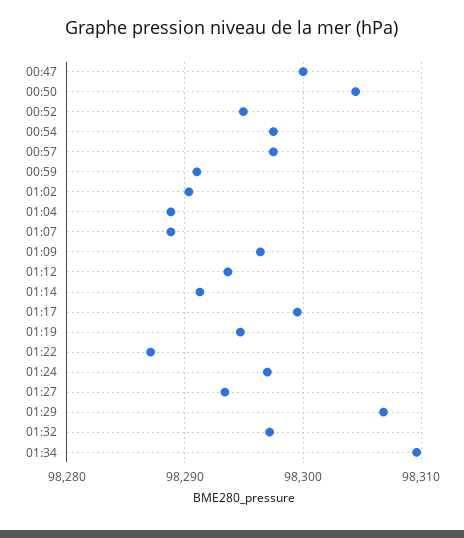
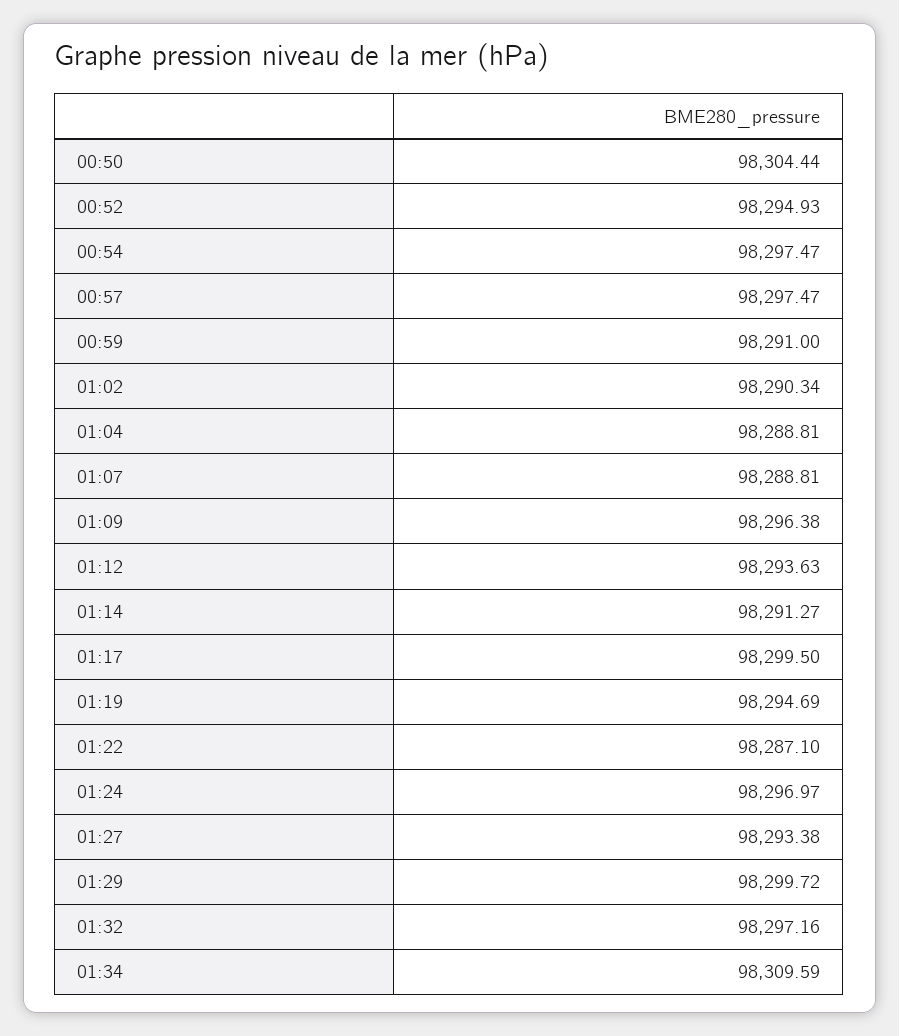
00:47: 98300 -> none
01:29: 98307 -> 98299.72

